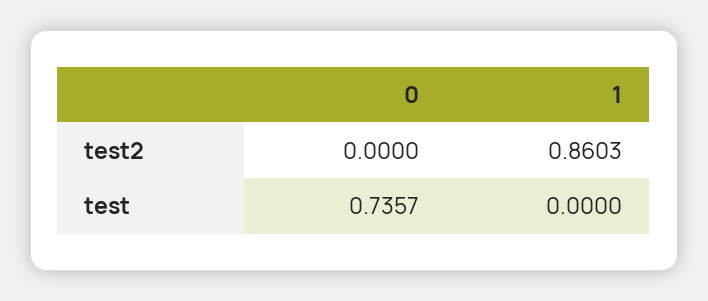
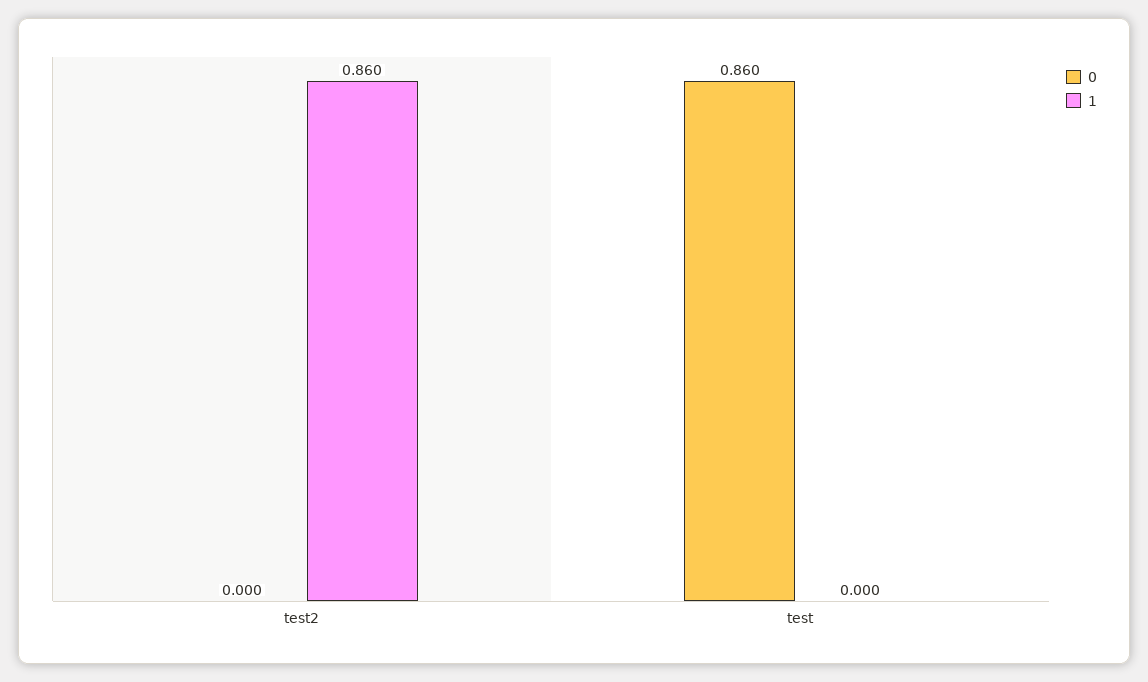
0, test: 0.7357 -> 0.86

